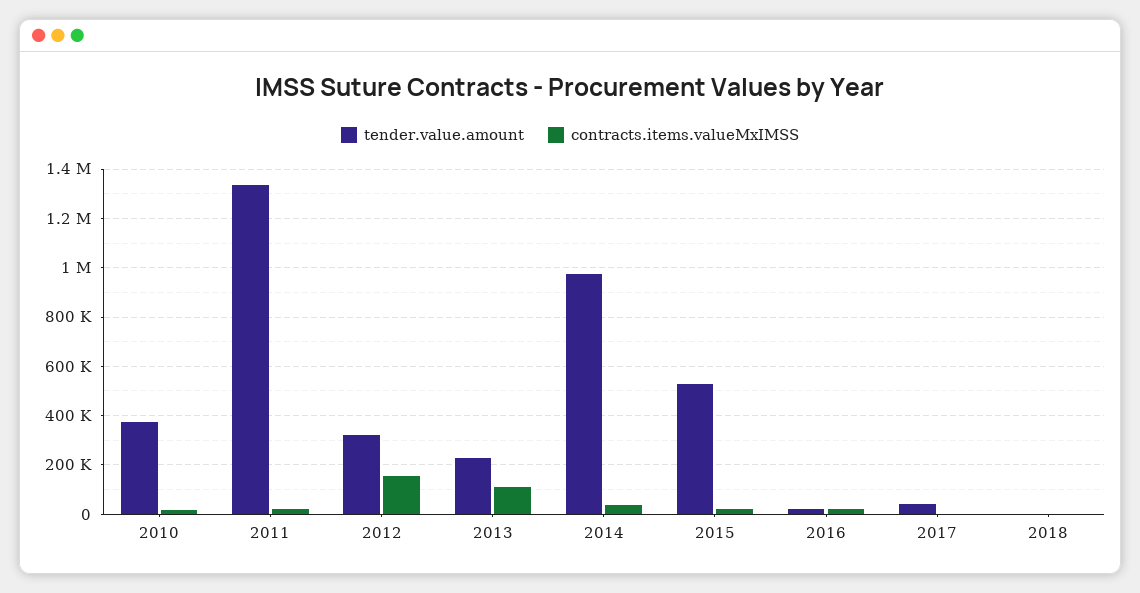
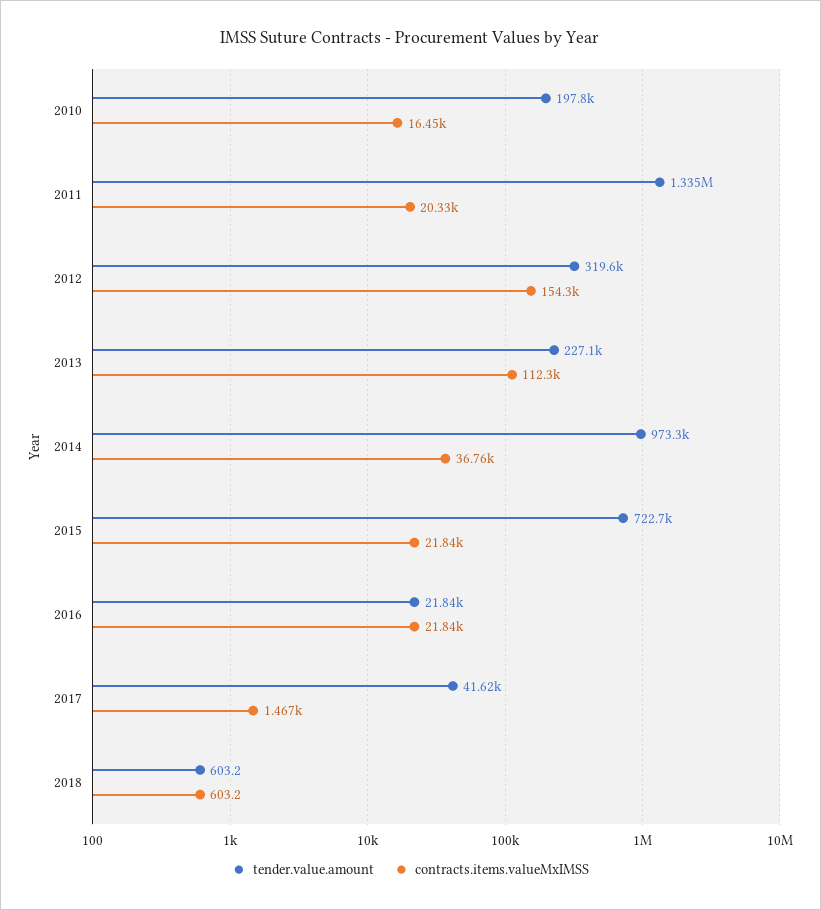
tender.value.amount, 2010: 375000 -> 197800
tender.value.amount, 2015: 525000 -> 722700

